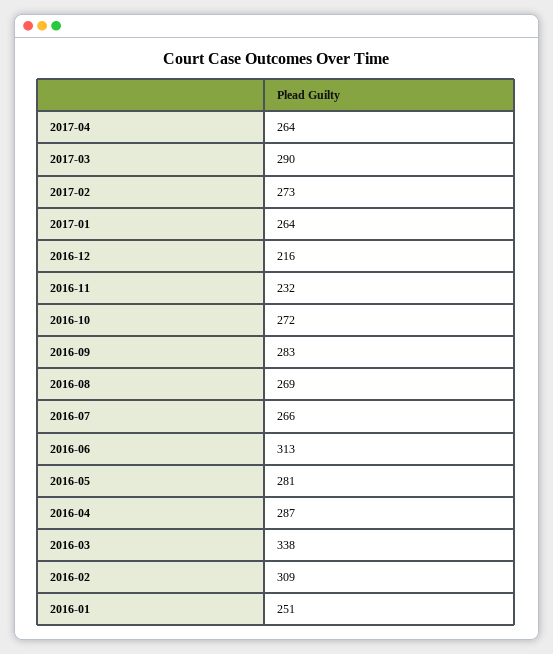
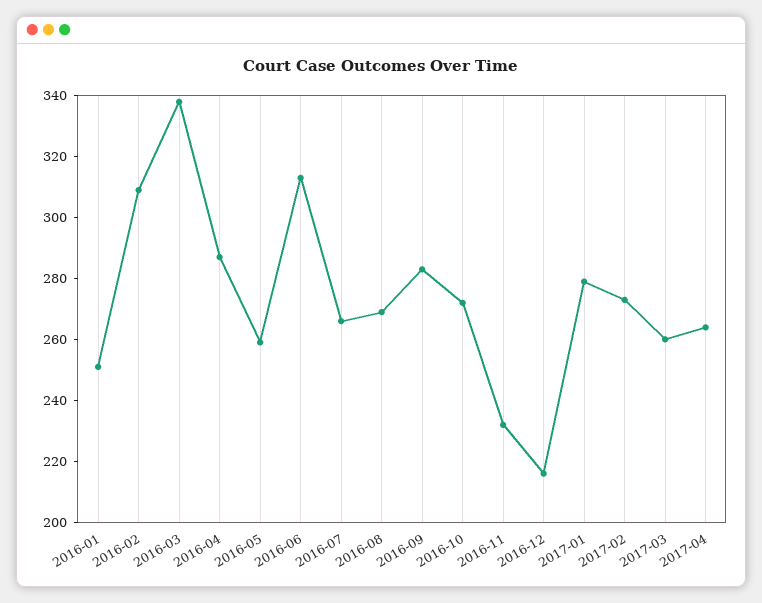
2017-03: 290 -> 260
2017-01: 264 -> 280
2016-05: 281 -> 260

